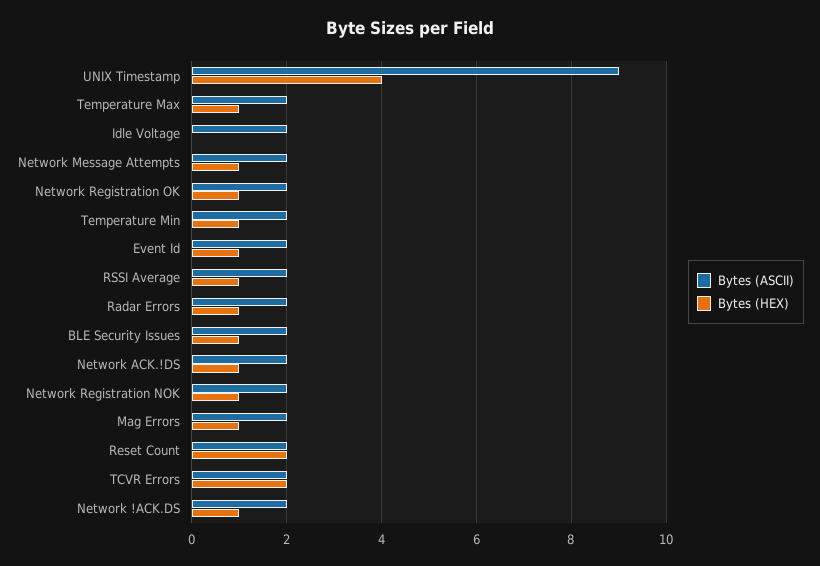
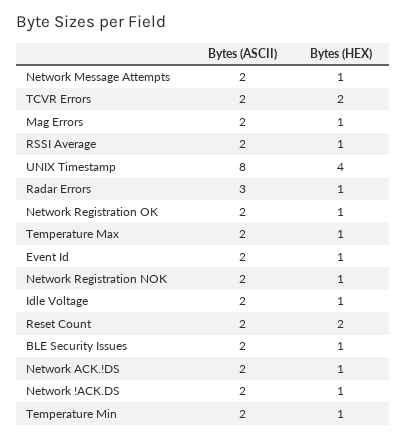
Bytes (ASCII), UNIX Timestamp: 9 -> 8
Bytes (HEX), Idle Voltage: 0 -> 1
Bytes (ASCII), Radar Errors: 2 -> 3

